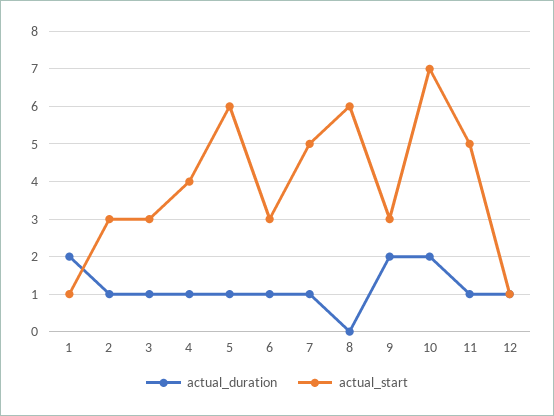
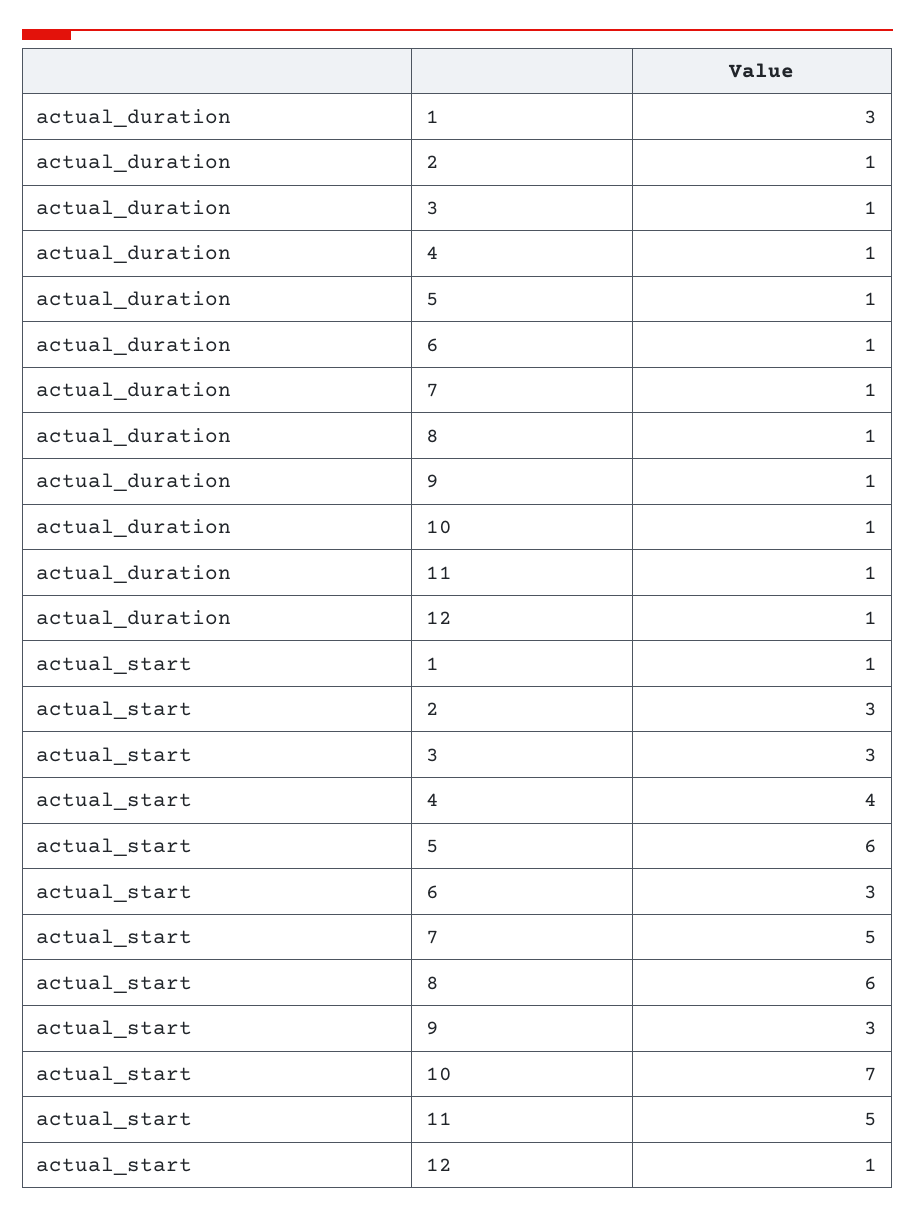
actual_duration, 1: 2 -> 3
actual_duration, 8: 0 -> 1
actual_duration, 9: 2 -> 1
actual_duration, 10: 2 -> 1

